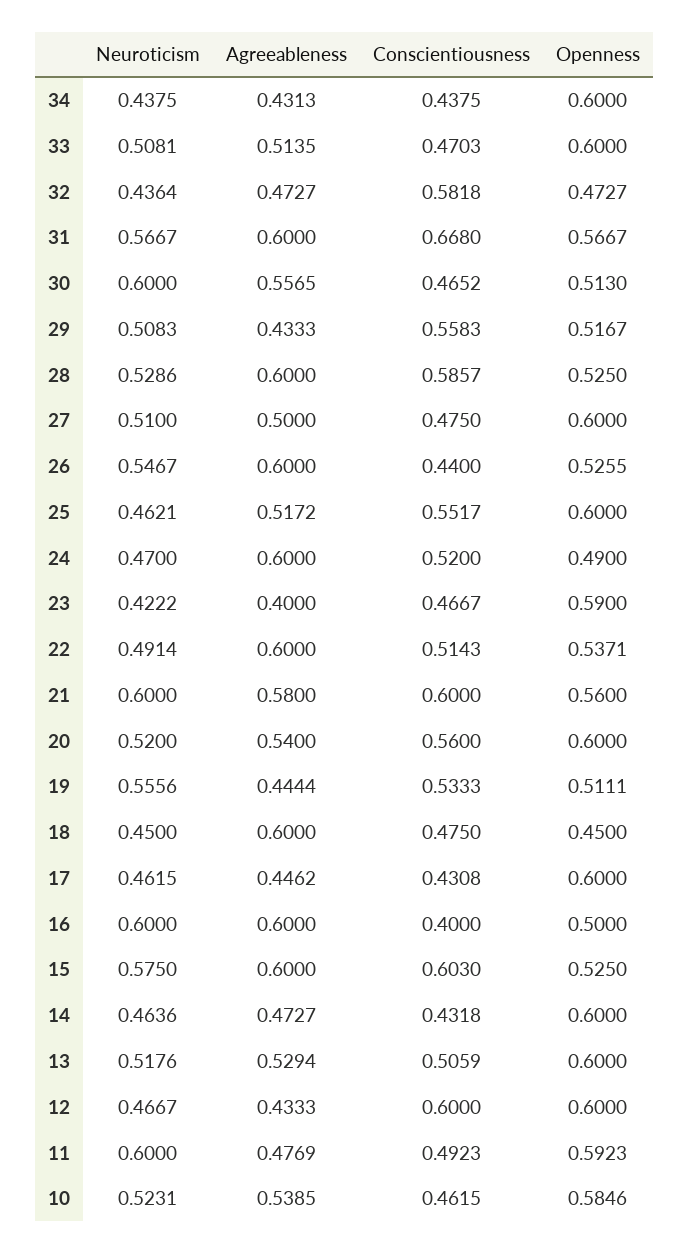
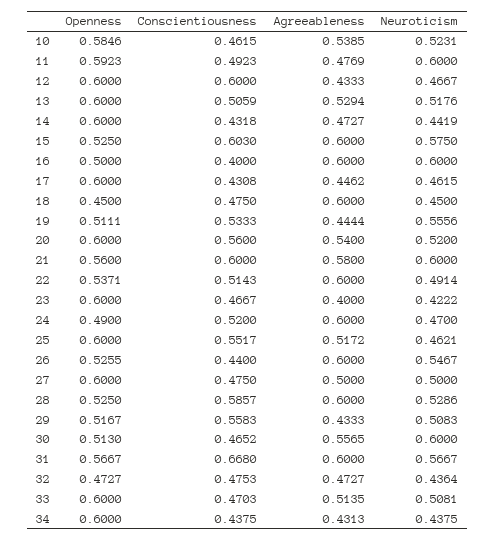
Conscientiousness, 32: 0.5818 -> 0.4753
Neuroticism, 27: 0.51 -> 0.5
Openness, 23: 0.59 -> 0.6
Neuroticism, 14: 0.4636 -> 0.4419

